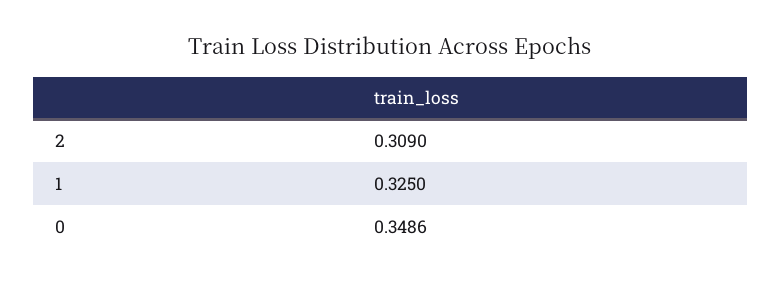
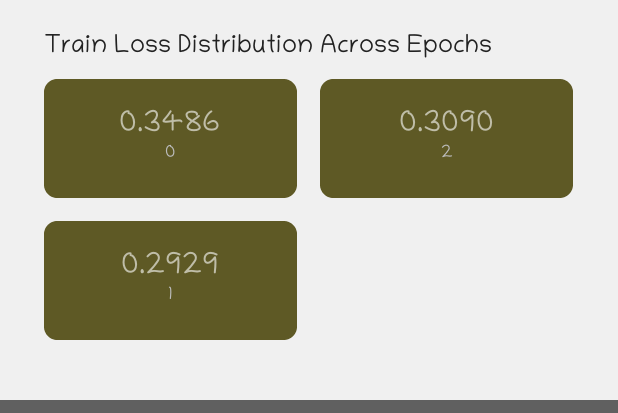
1: 0.325 -> 0.2929

